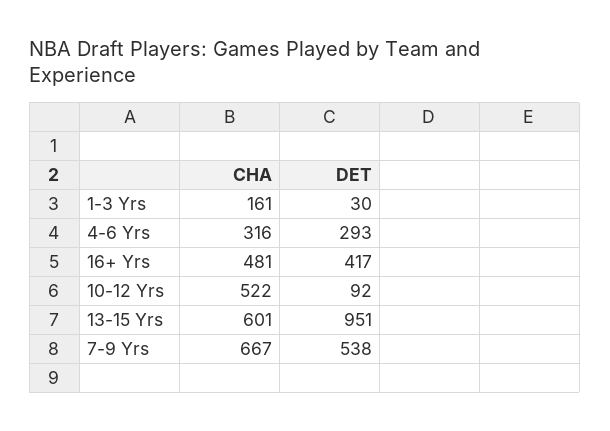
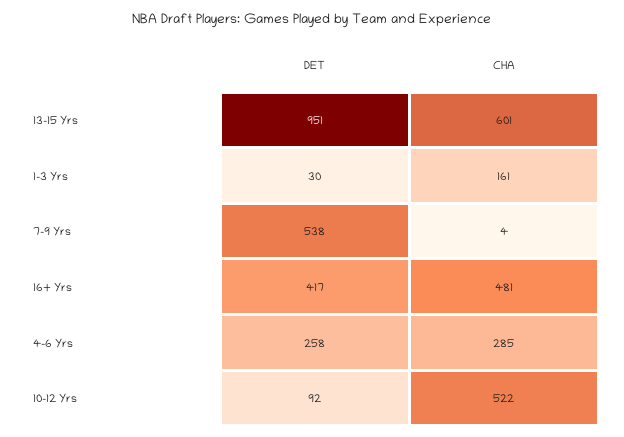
CHA, 4-6 Yrs: 316 -> 285
DET, 4-6 Yrs: 293 -> 258
CHA, 7-9 Yrs: 667 -> 4

